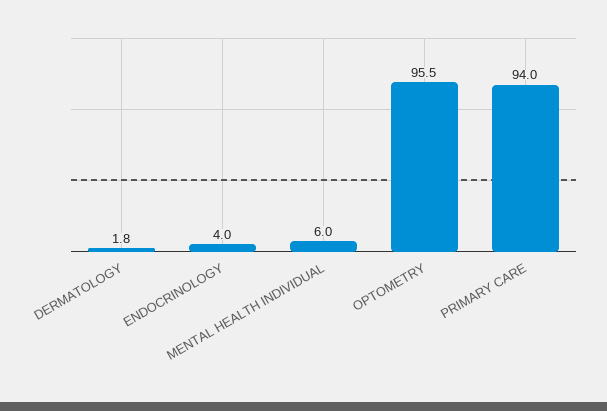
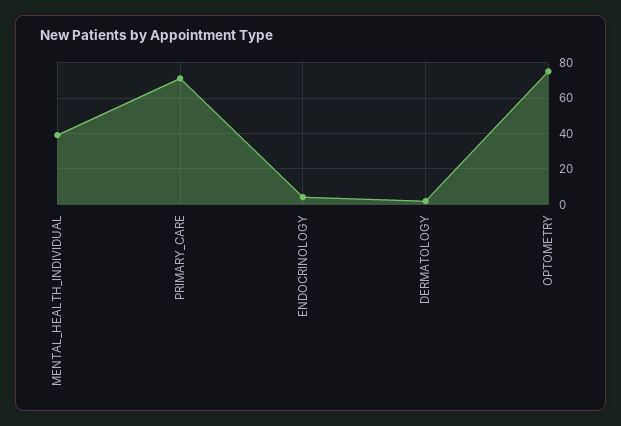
MENTAL HEALTH INDIVIDUAL: 6 -> 40
OPTOMETRY: 95.5 -> 75
PRIMARY CARE: 94 -> 70

